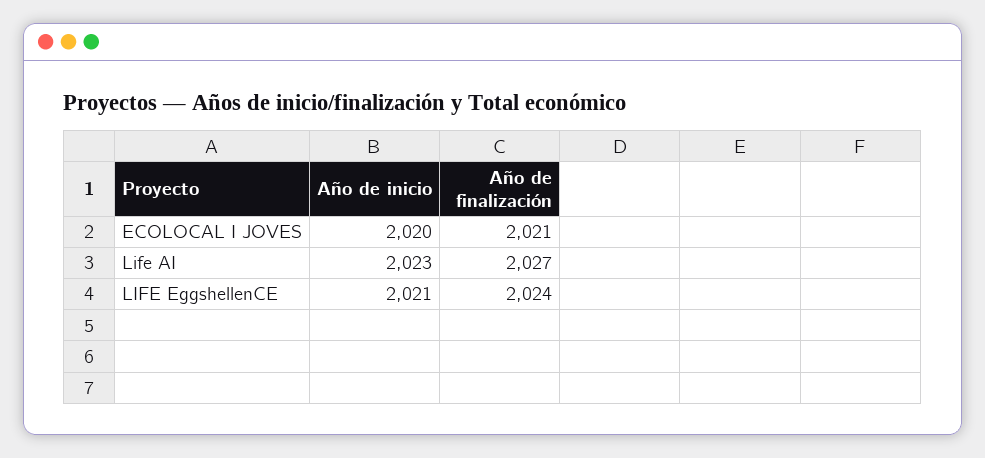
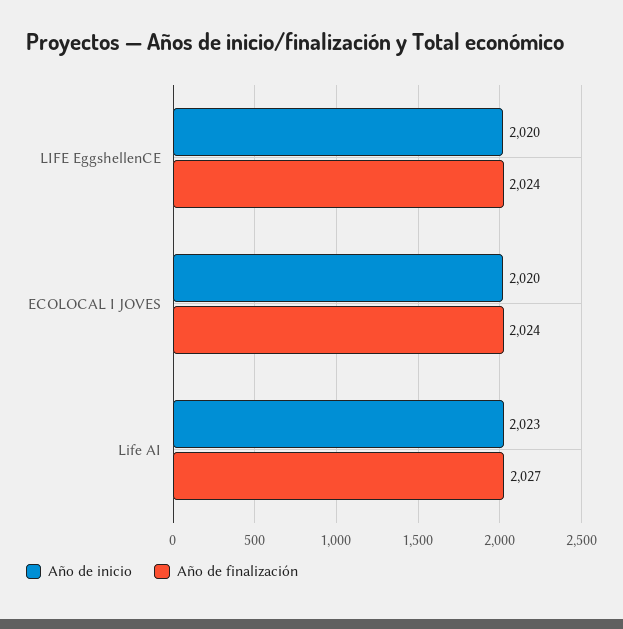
Año de finalización, ECOLOCAL I JOVES: 2021 -> 2024
Año de inicio, LIFE EggshellenCE: 2021 -> 2020

